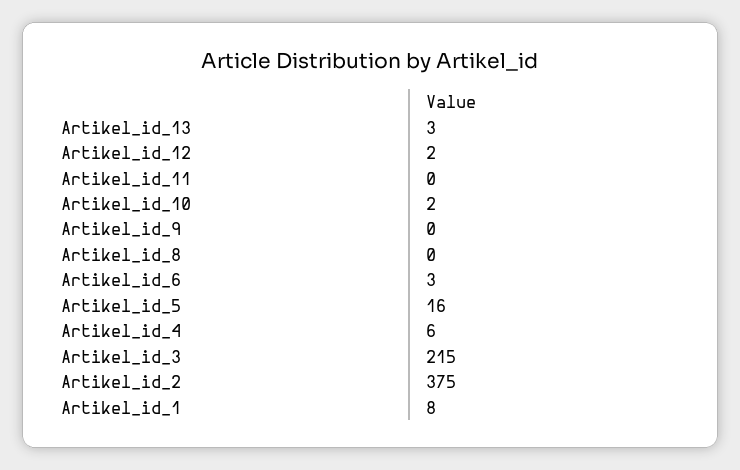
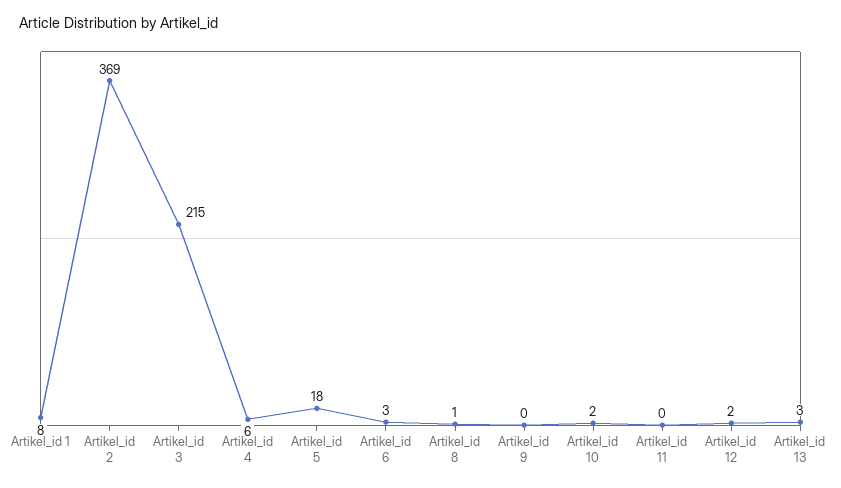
Artikel_id_8: 0 -> 1
Artikel_id_5: 16 -> 18
Artikel_id_2: 375 -> 369

